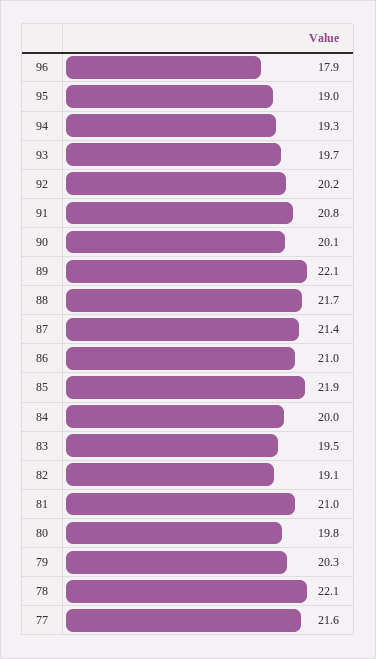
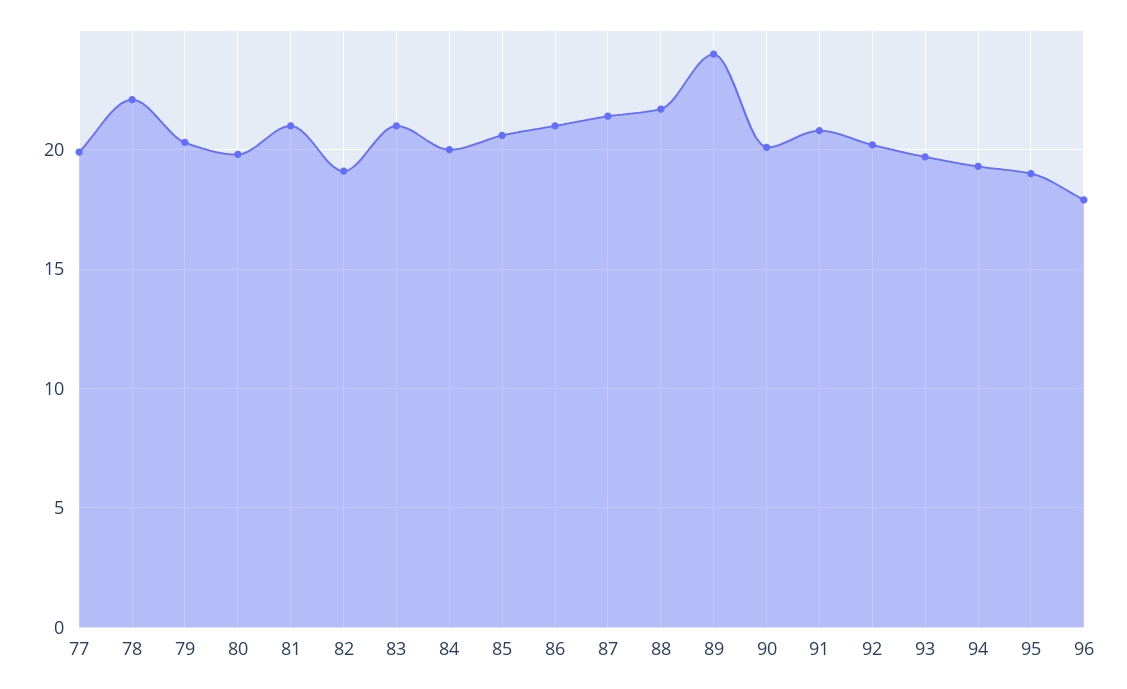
89: 22.1 -> 24
85: 21.9 -> 20.5
83: 19.5 -> 21
77: 21.6 -> 20

